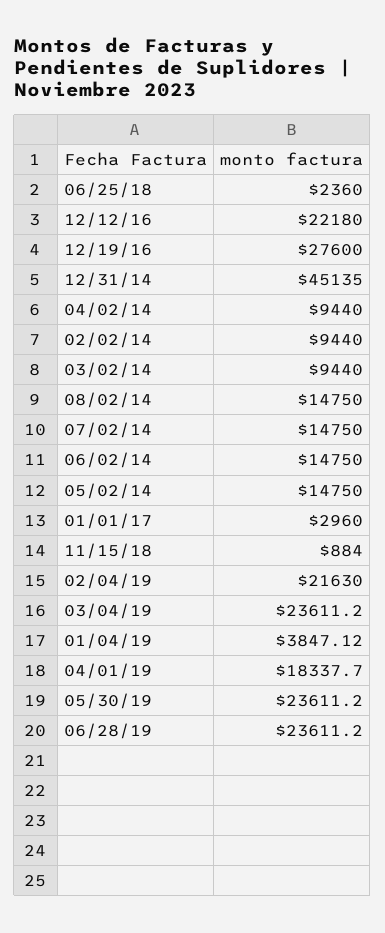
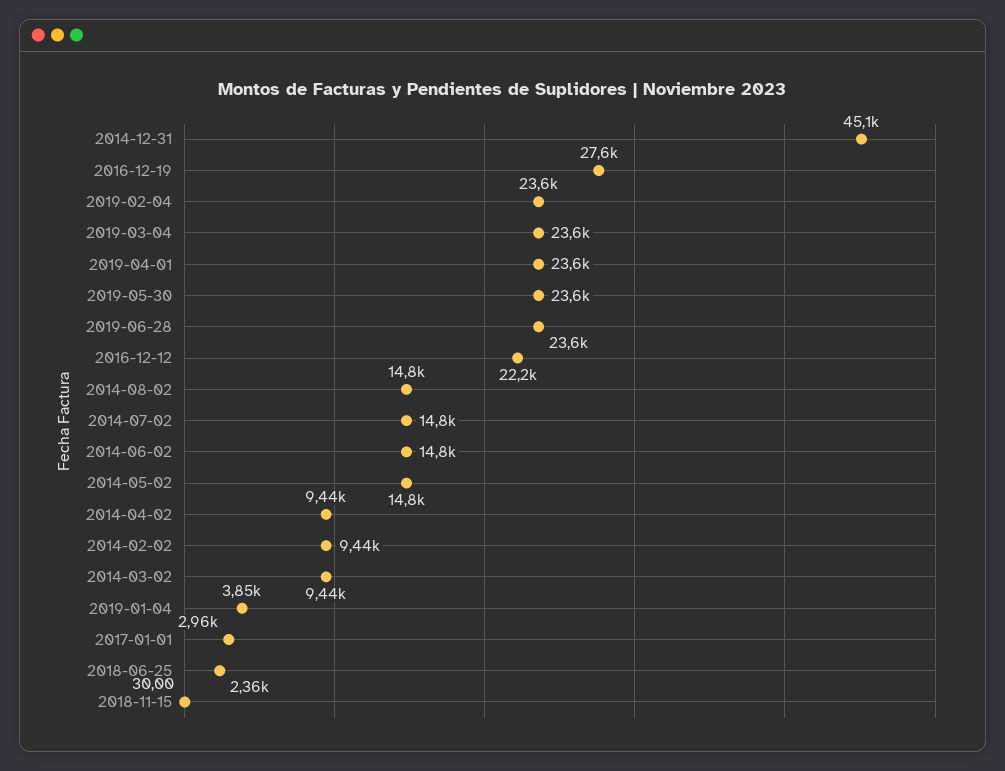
11/15/18: 884 -> 30
02/04/19: 21630 -> 23600
04/01/19: 18337.7 -> 23600

